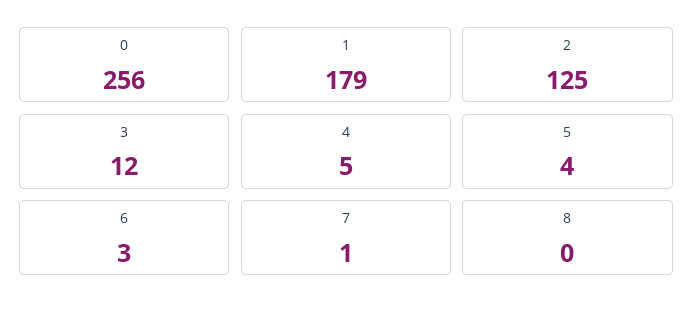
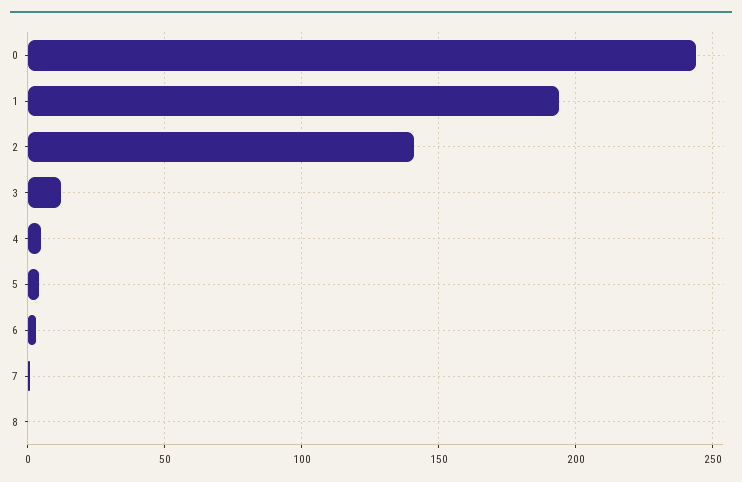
0: 256 -> 245
1: 179 -> 195
2: 125 -> 140

